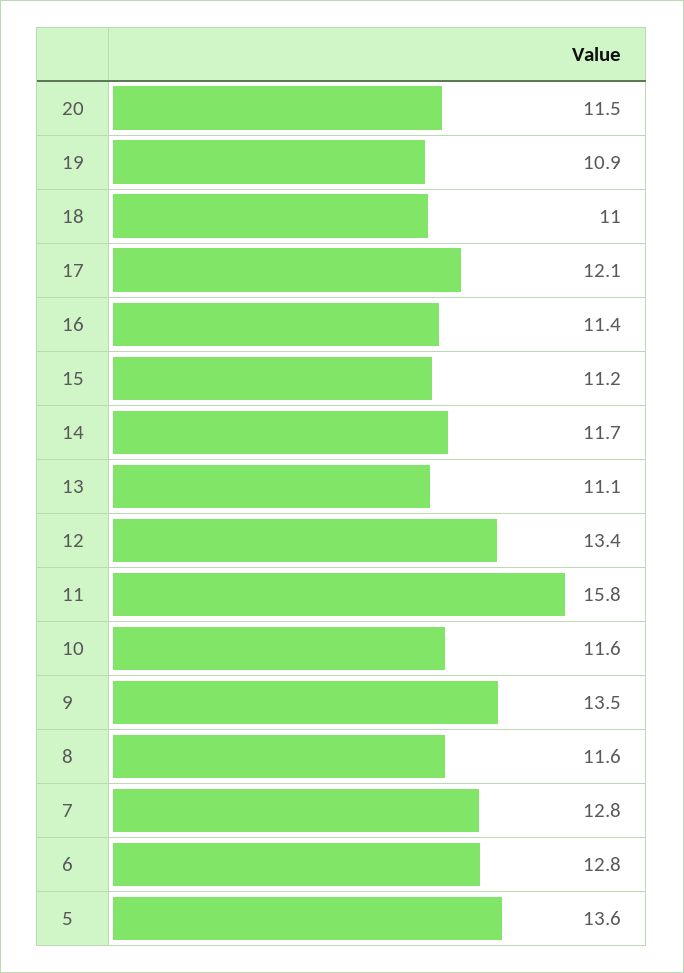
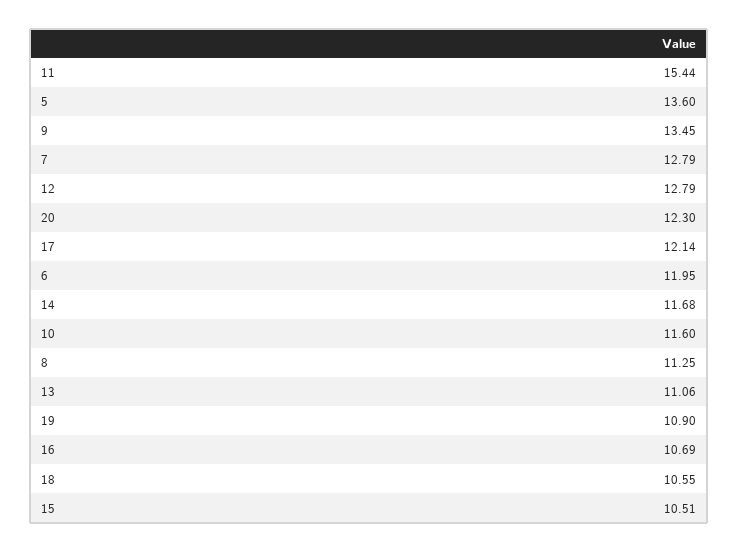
20: 11.5 -> 12.3
18: 11 -> 10.55
16: 11.4 -> 10.69
15: 11.2 -> 10.51
12: 13.4 -> 12.79
11: 15.8 -> 15.44
8: 11.6 -> 11.25
6: 12.8 -> 11.95

